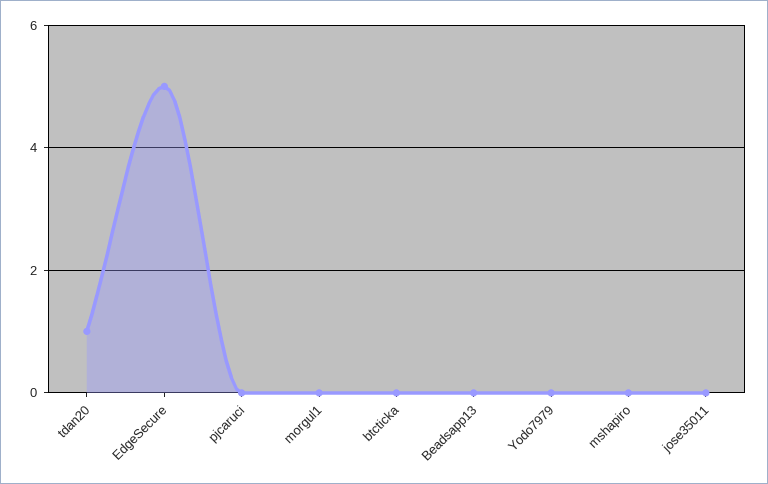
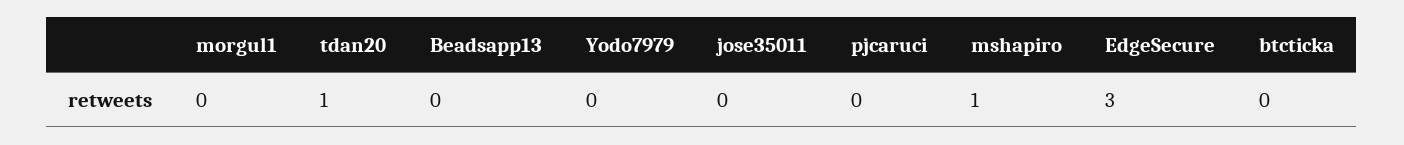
EdgeSecure: 5 -> 3
mshapiro: 0 -> 1

